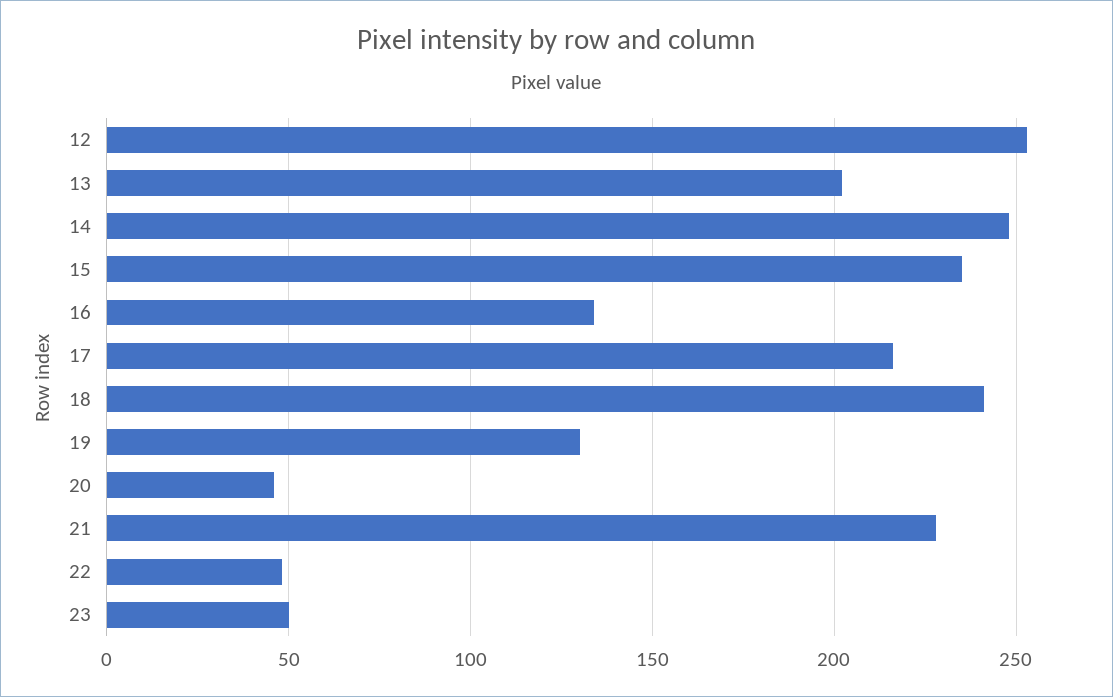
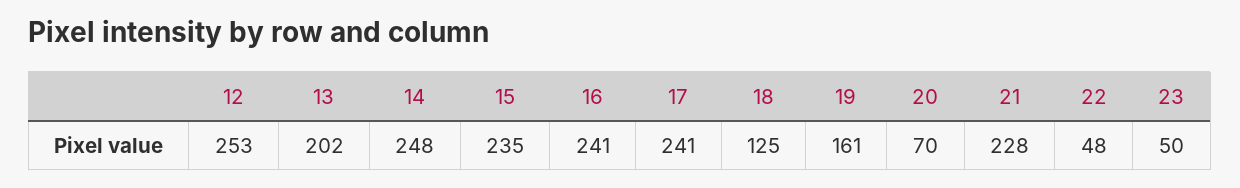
16: 135 -> 241
17: 215 -> 241
18: 240 -> 125
19: 130 -> 161
20: 45 -> 70

